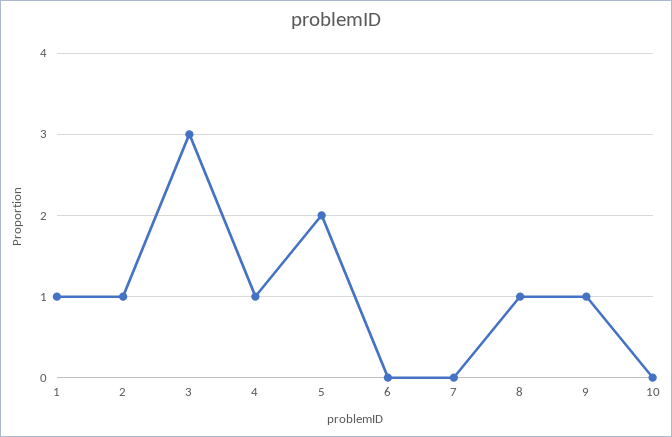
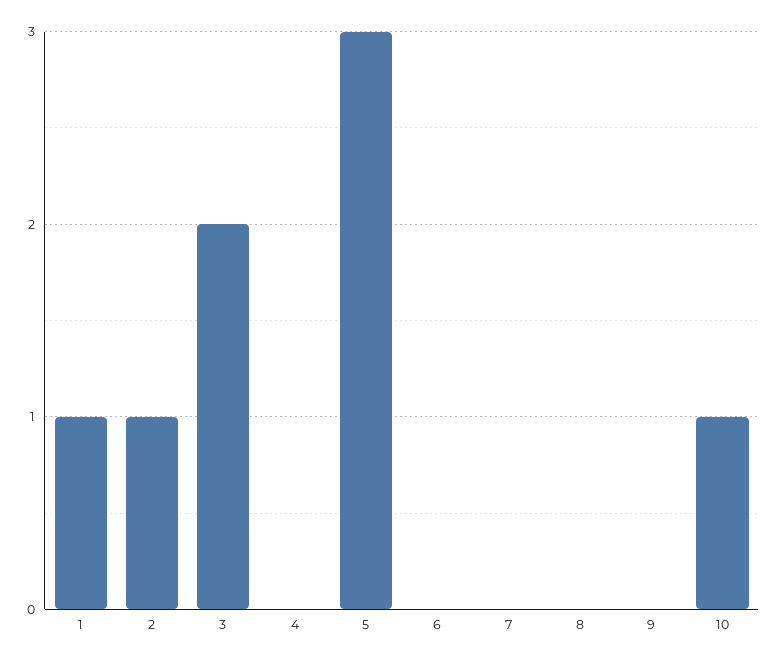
3: 3 -> 2
4: 1 -> 0
5: 2 -> 3
8: 1 -> 0
9: 1 -> 0
10: 0 -> 1

